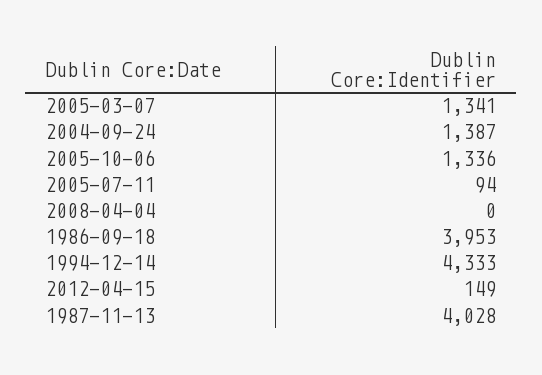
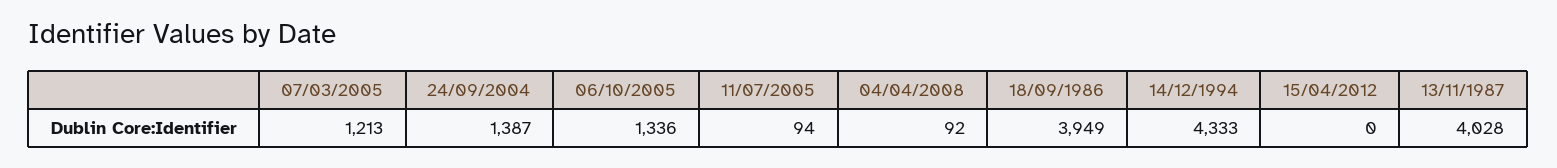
2005-03-07: 1341 -> 1213
2008-04-04: 0 -> 92
1986-09-18: 3953 -> 3949
2012-04-15: 149 -> 0

